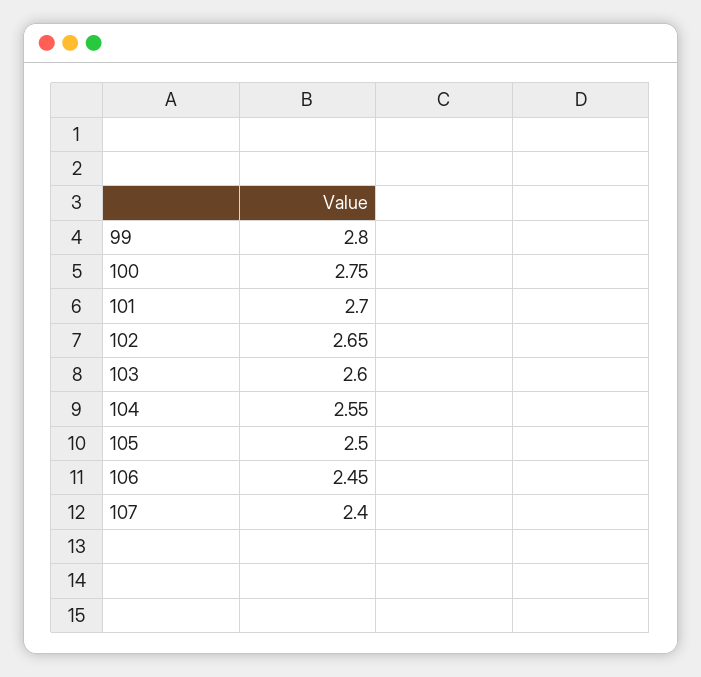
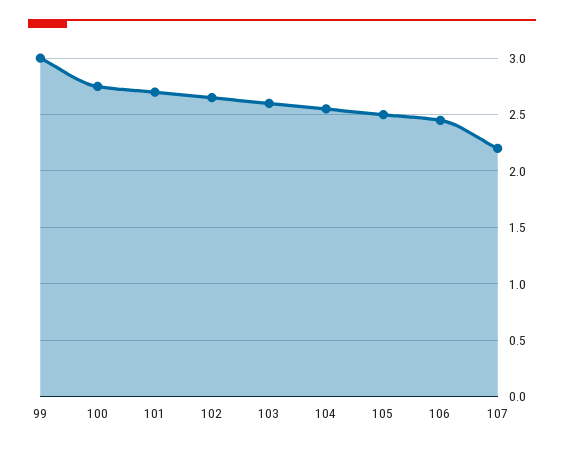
99: 2.8 -> 3
107: 2.4 -> 2.2

